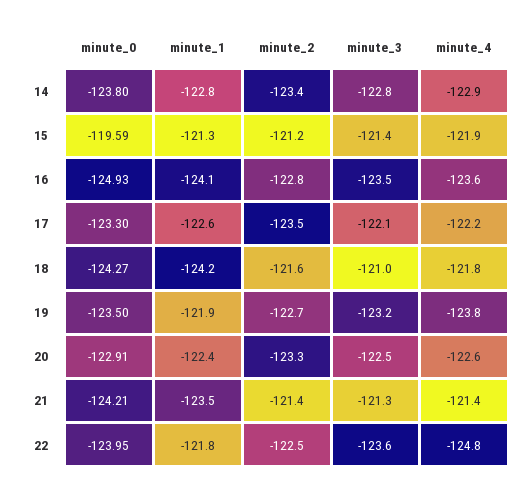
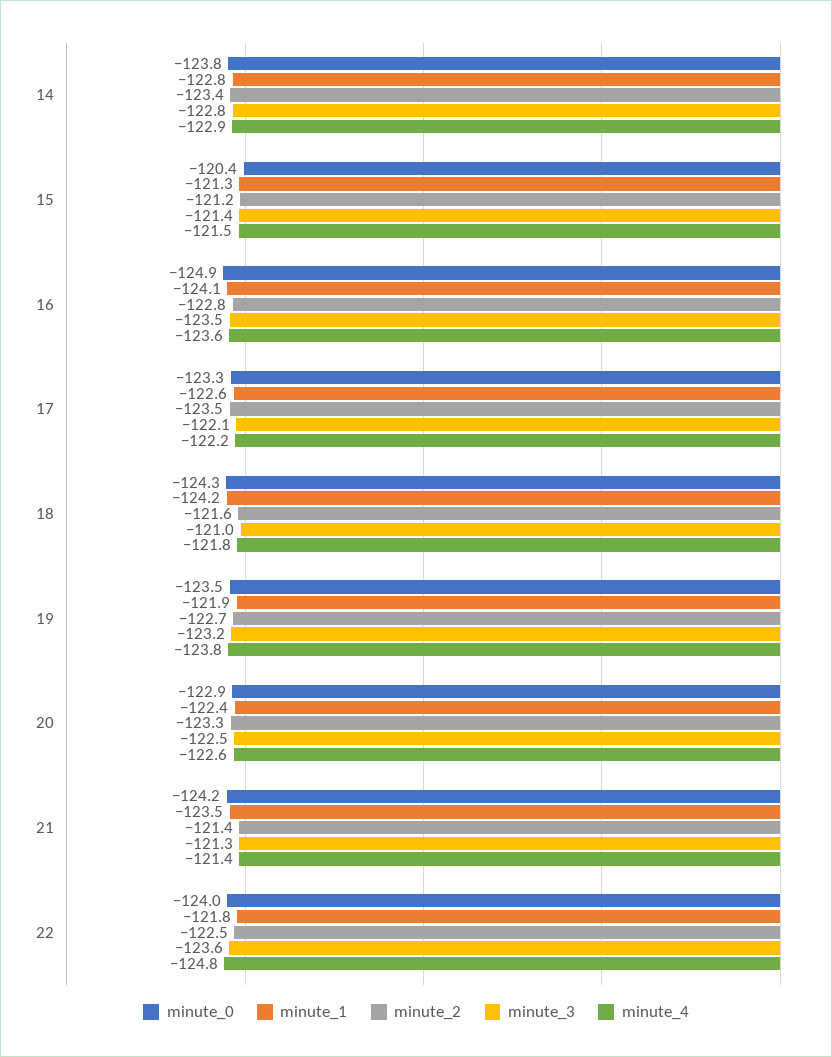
minute_0, 15: -119.59 -> -120.4
minute_4, 15: -121.9 -> -121.5

